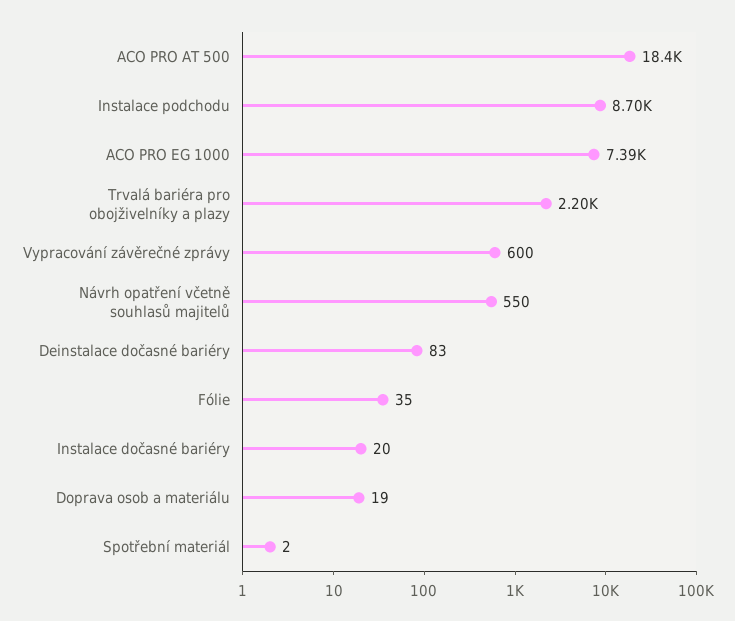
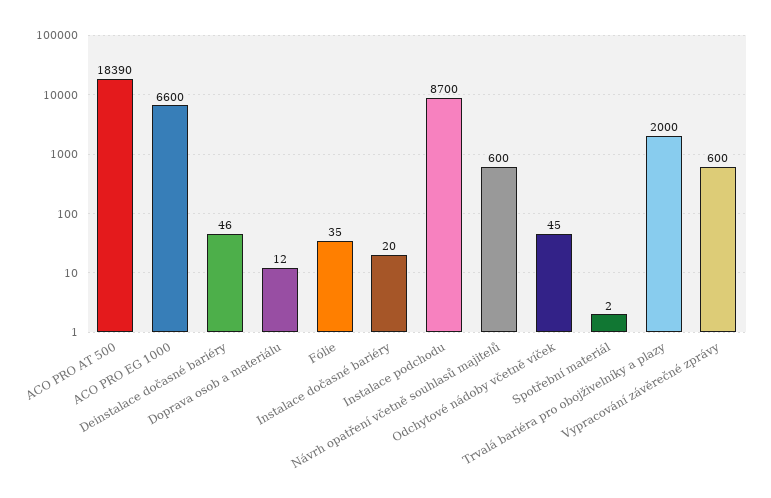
ACO PRO EG 1000: 7390 -> 6600
Trvalá bariéra pro obojživelníky a plazy: 2200 -> 2000
Návrh opatření včetně souhlasů majitelů: 550 -> 600
Deinstalace dočasné bariéry: 83 -> 46
Doprava osob a materiálu: 19 -> 12
Odchytové nádoby včetně víček: none -> 45

